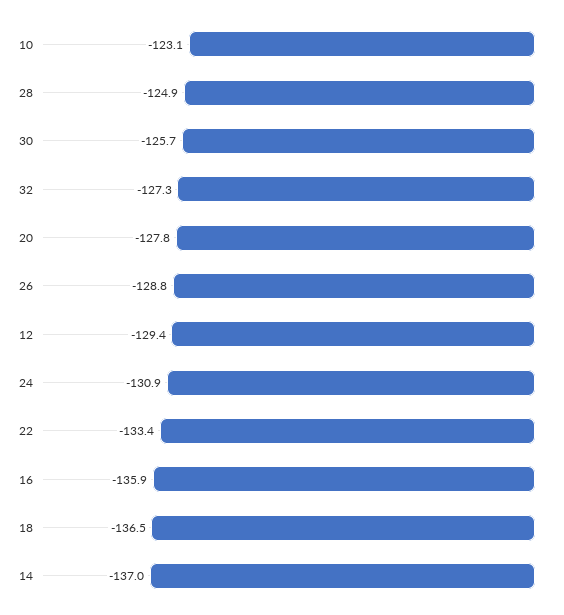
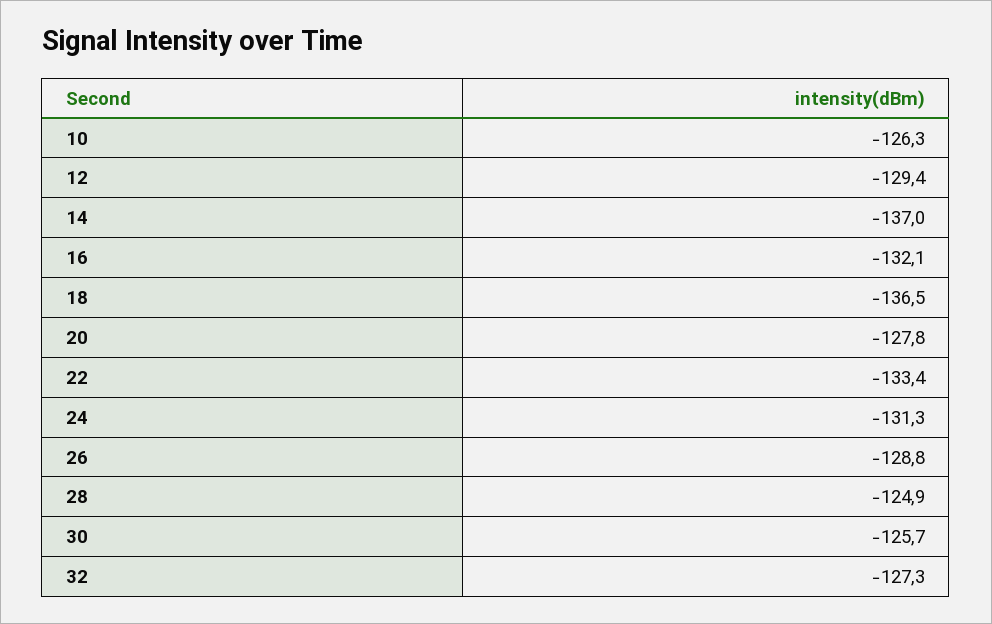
10: -123.1 -> -126.3
24: -130.9 -> -131.3
16: -135.9 -> -132.1

